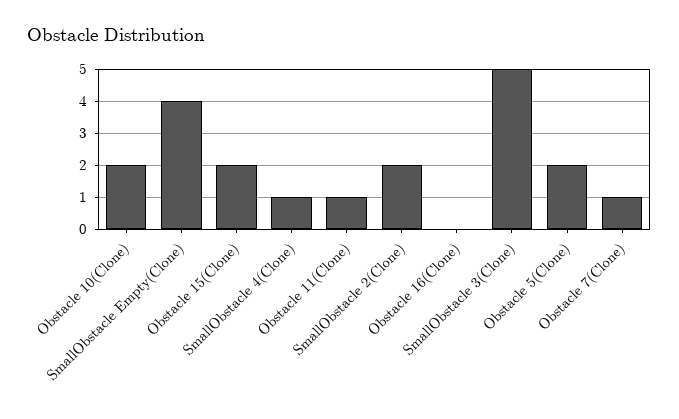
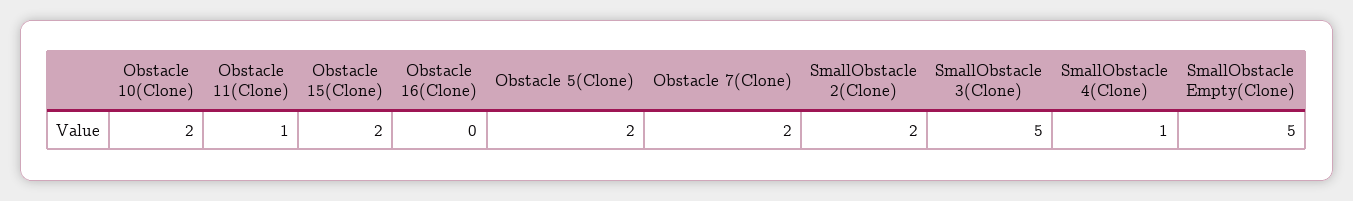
SmallObstacle Empty(Clone): 4 -> 5
Obstacle 7(Clone): 1 -> 2

